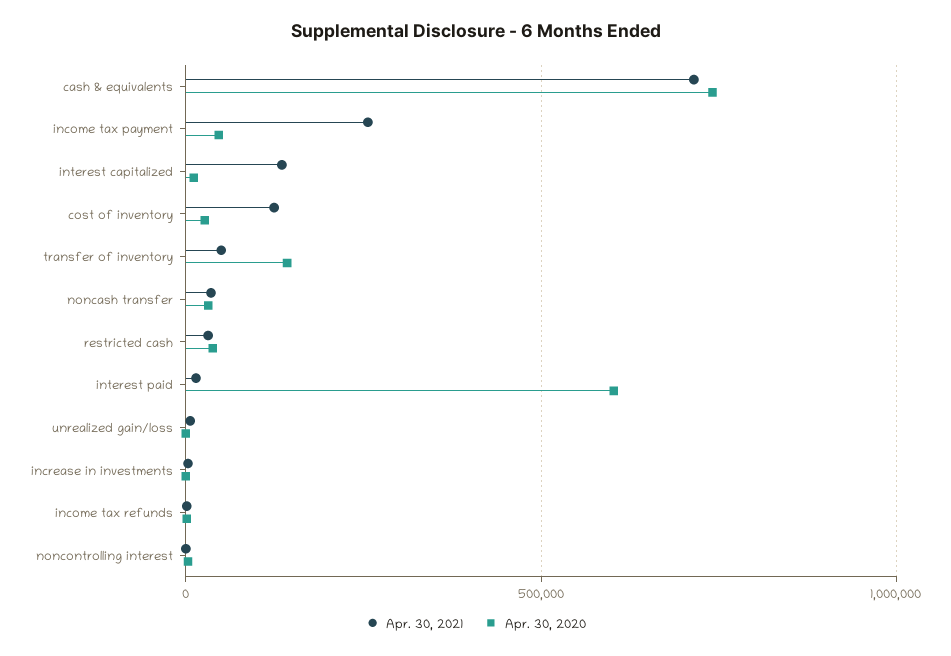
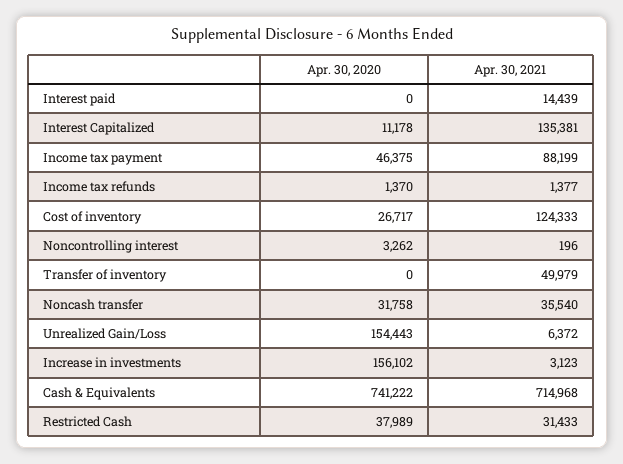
Apr. 30, 2021, income tax payment: 250000 -> 88199
Apr. 30, 2020, transfer of inventory: 150000 -> 0
Apr. 30, 2020, interest paid: 600000 -> 0
Apr. 30, 2020, unrealized gain/loss: 0 -> 154443
Apr. 30, 2020, increase in investments: 0 -> 156102

